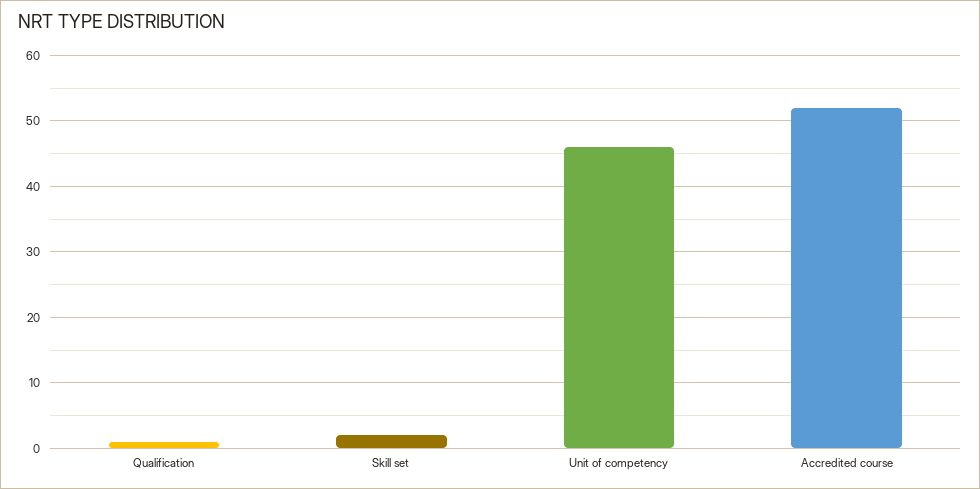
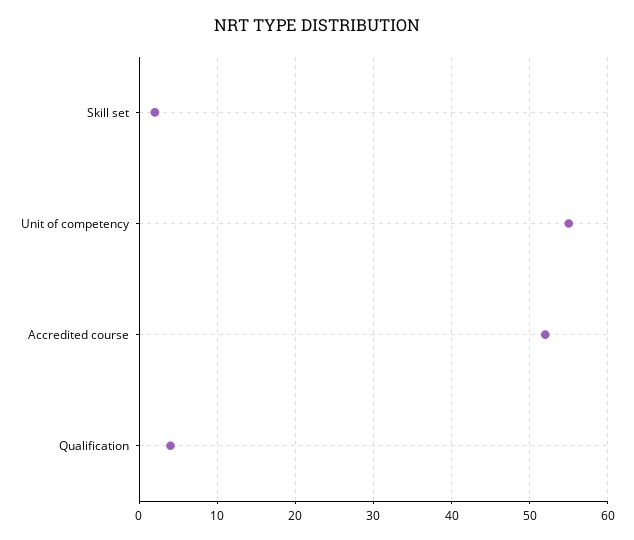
Qualification: 1 -> 4
Unit of competency: 46 -> 55

